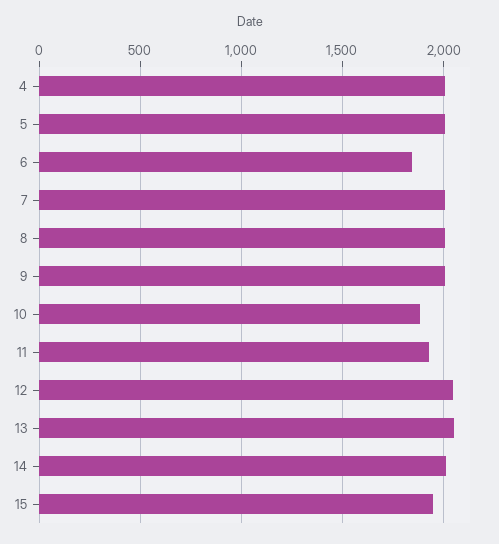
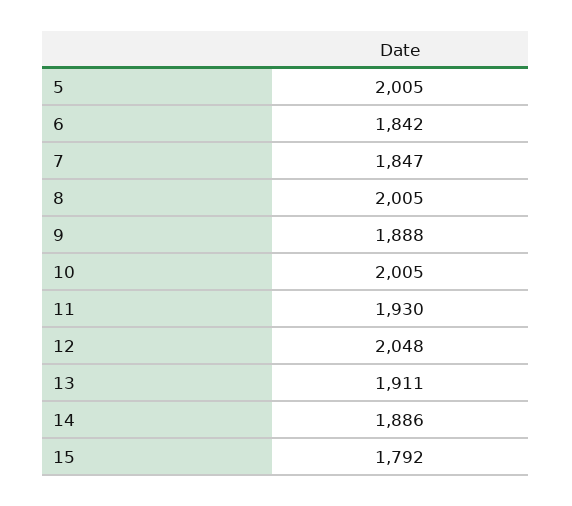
4: 2000 -> none
7: 2000 -> 1847
9: 2000 -> 1888
10: 1900 -> 2005
13: 2050 -> 1911
14: 2000 -> 1886
15: 1950 -> 1792

